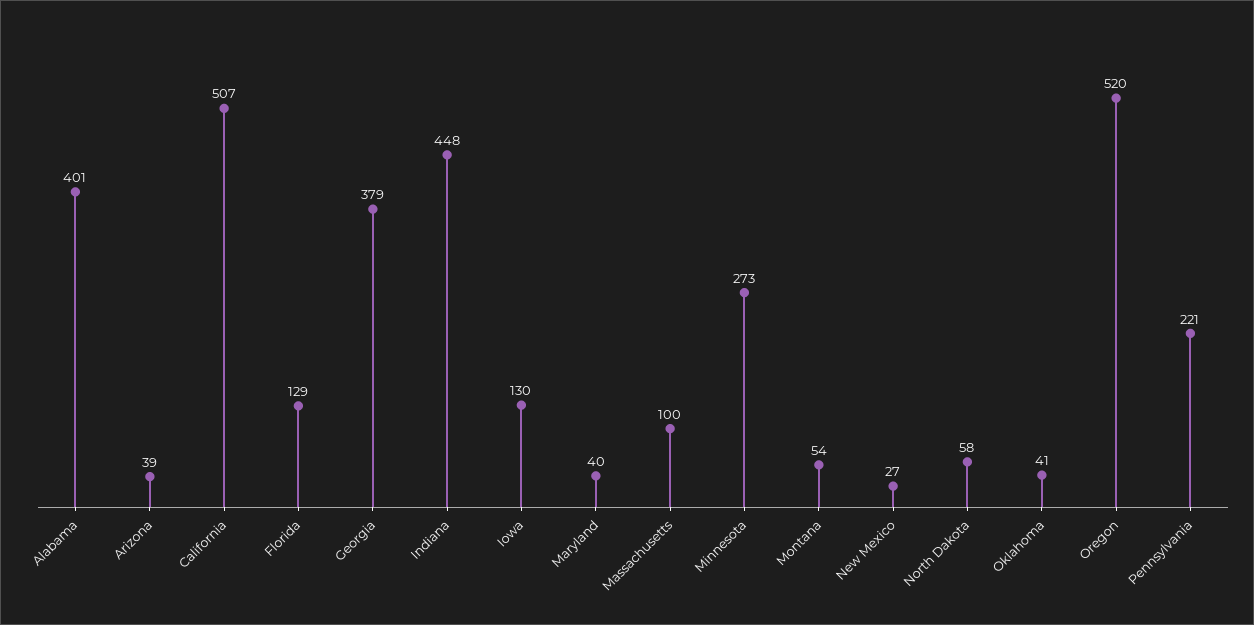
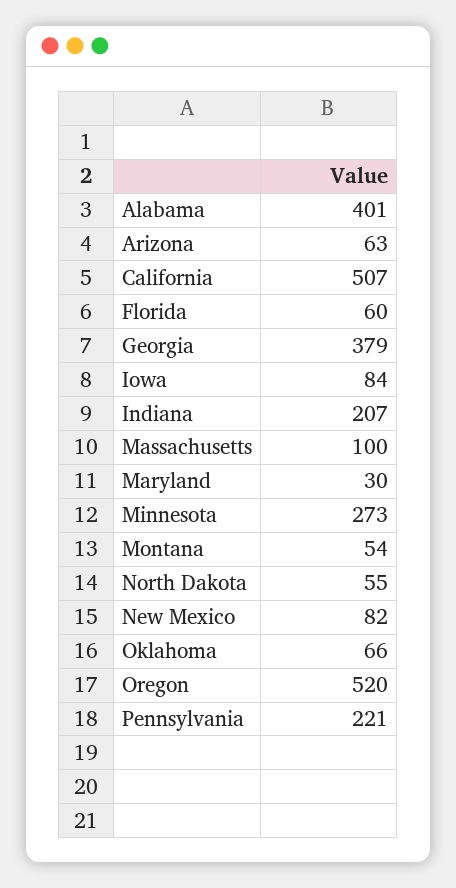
Arizona: 39 -> 63
Florida: 129 -> 60
Indiana: 448 -> 207
Iowa: 130 -> 84
Maryland: 40 -> 30
New Mexico: 27 -> 82
North Dakota: 58 -> 55
Oklahoma: 41 -> 66

